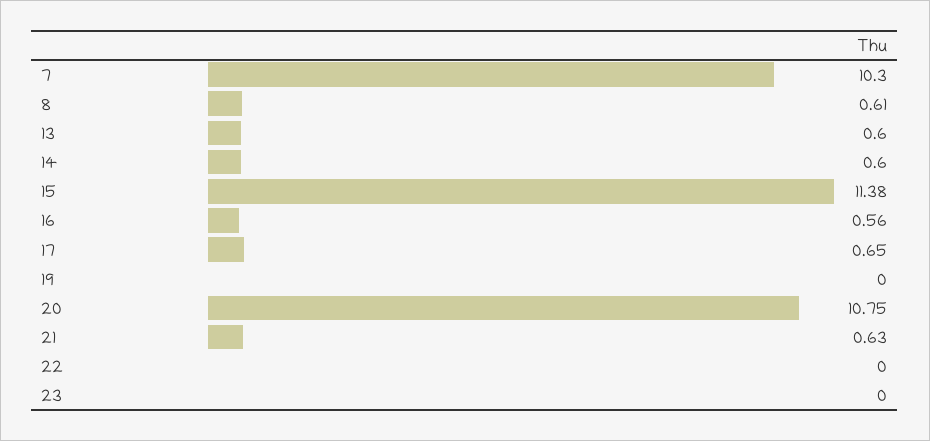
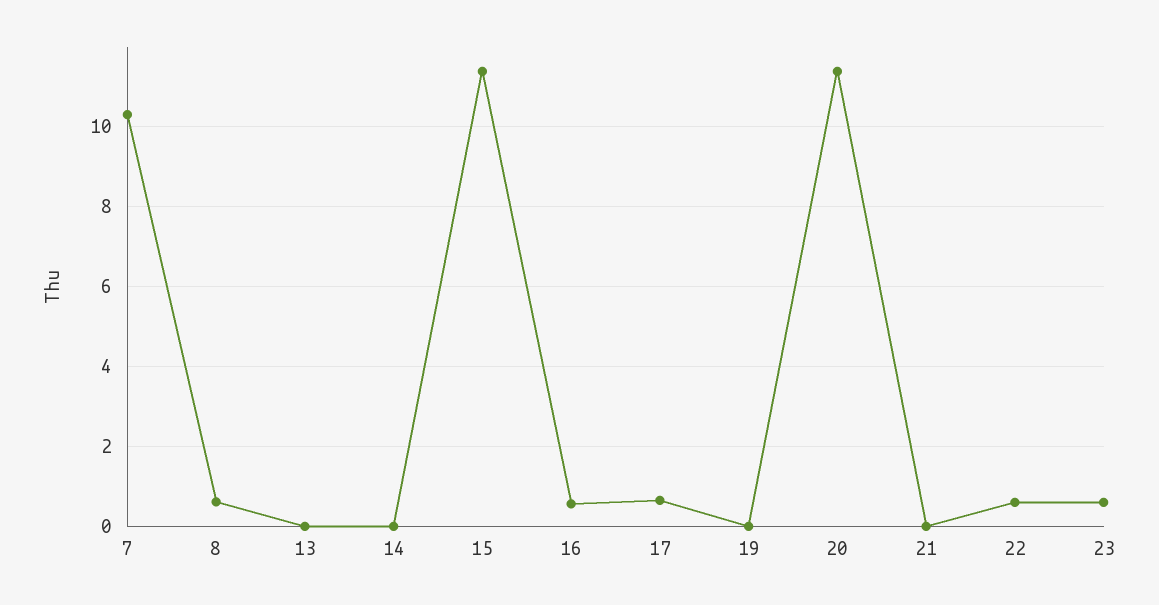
13: 0.6 -> 0
14: 0.6 -> 0
20: 10.75 -> 11.4
21: 0.63 -> 0
22: 0 -> 0.6
23: 0 -> 0.6

